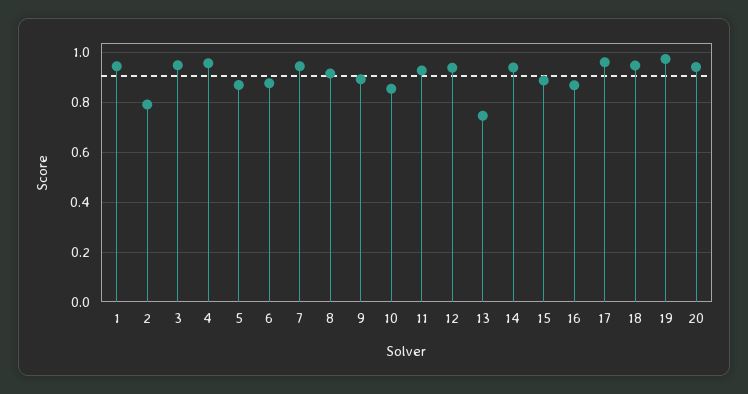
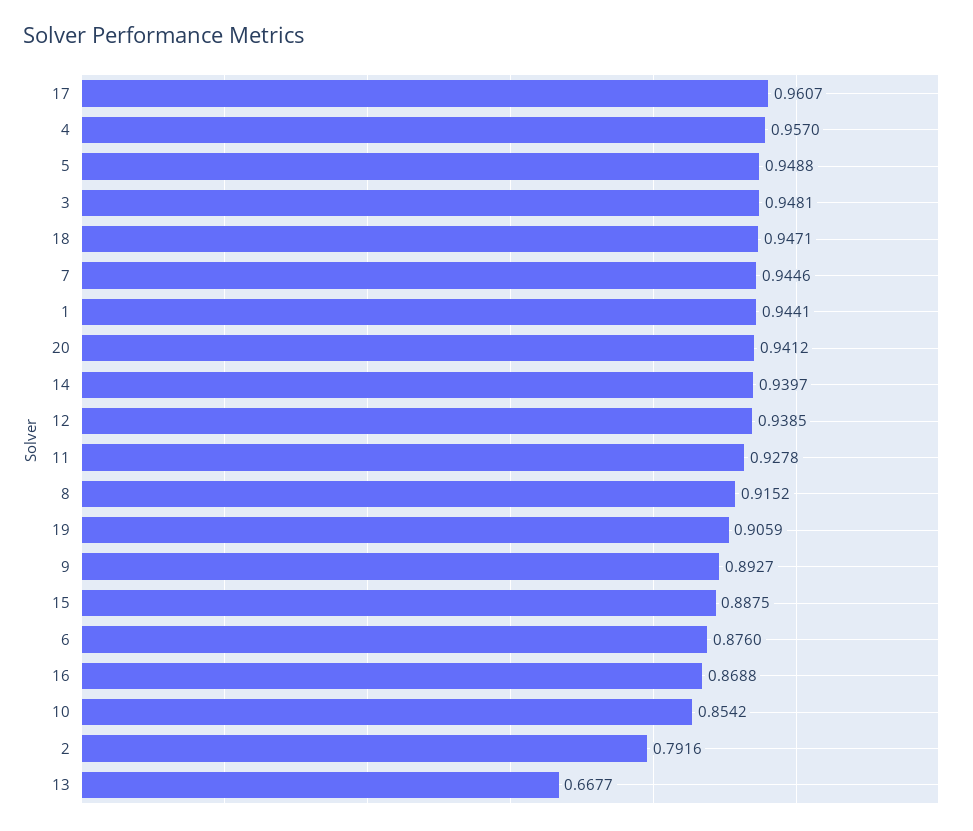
5: 0.875 -> 0.9488
13: 0.75 -> 0.6677
19: 0.975 -> 0.9059

